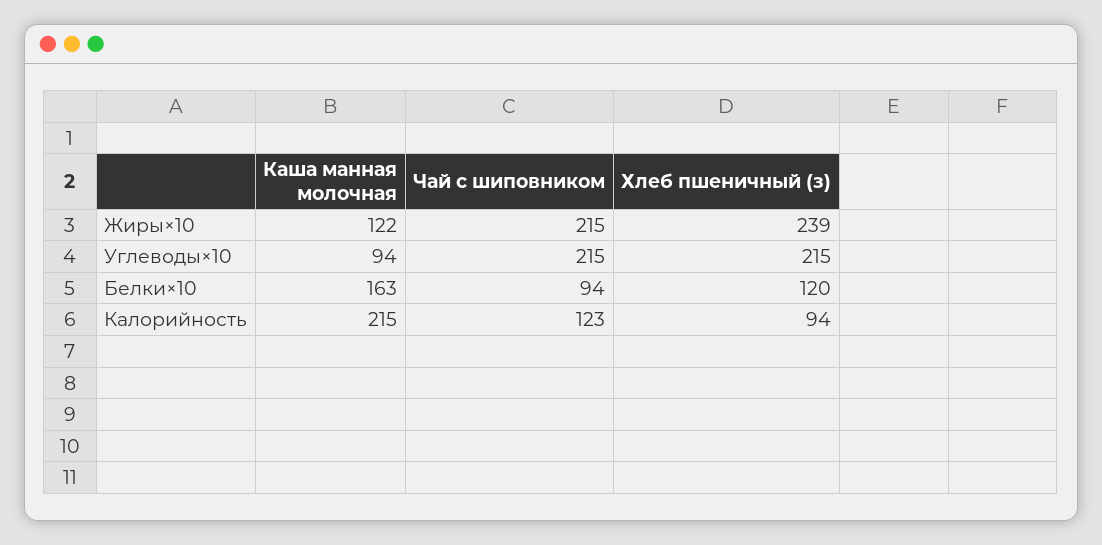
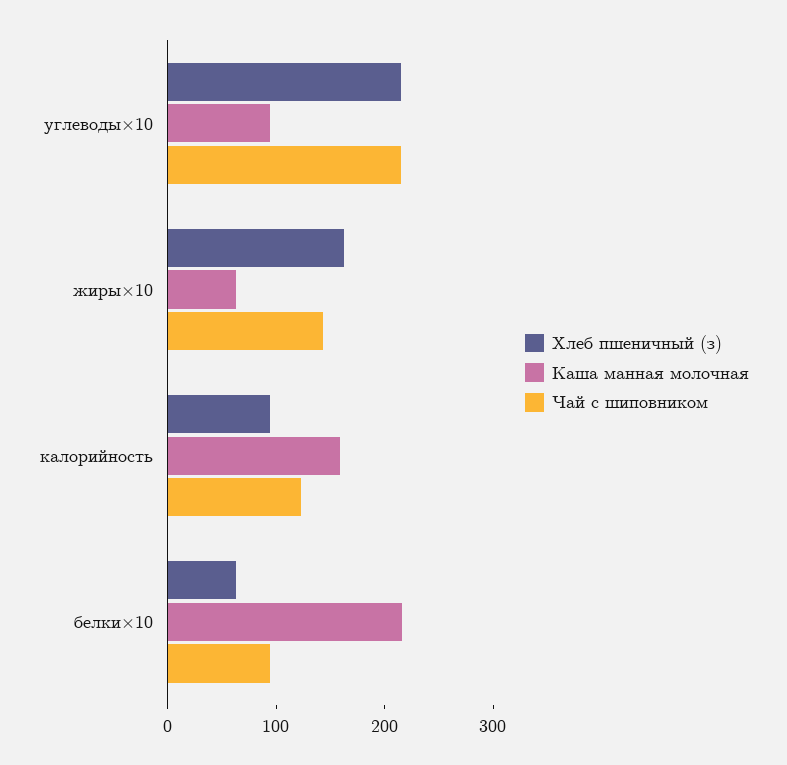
Каша манная молочная, Жиры×10: 122 -> 60
Чай с шиповником, Жиры×10: 215 -> 140
Хлеб пшеничный (з), Жиры×10: 239 -> 160
Каша манная молочная, Белки×10: 163 -> 220
Хлеб пшеничный (з), Белки×10: 120 -> 60
Каша манная молочная, Калорийность: 215 -> 160

